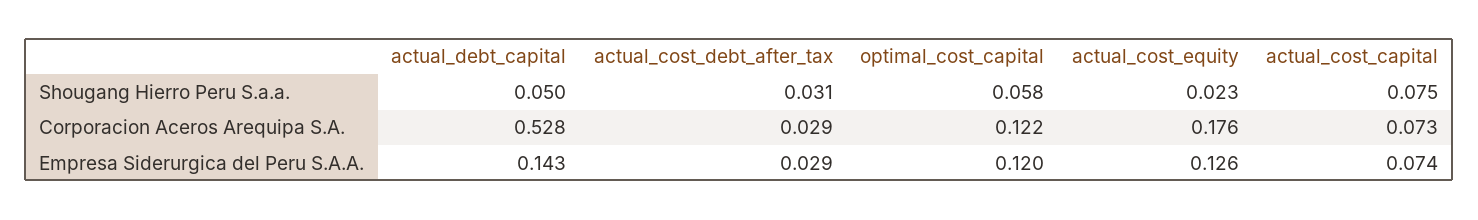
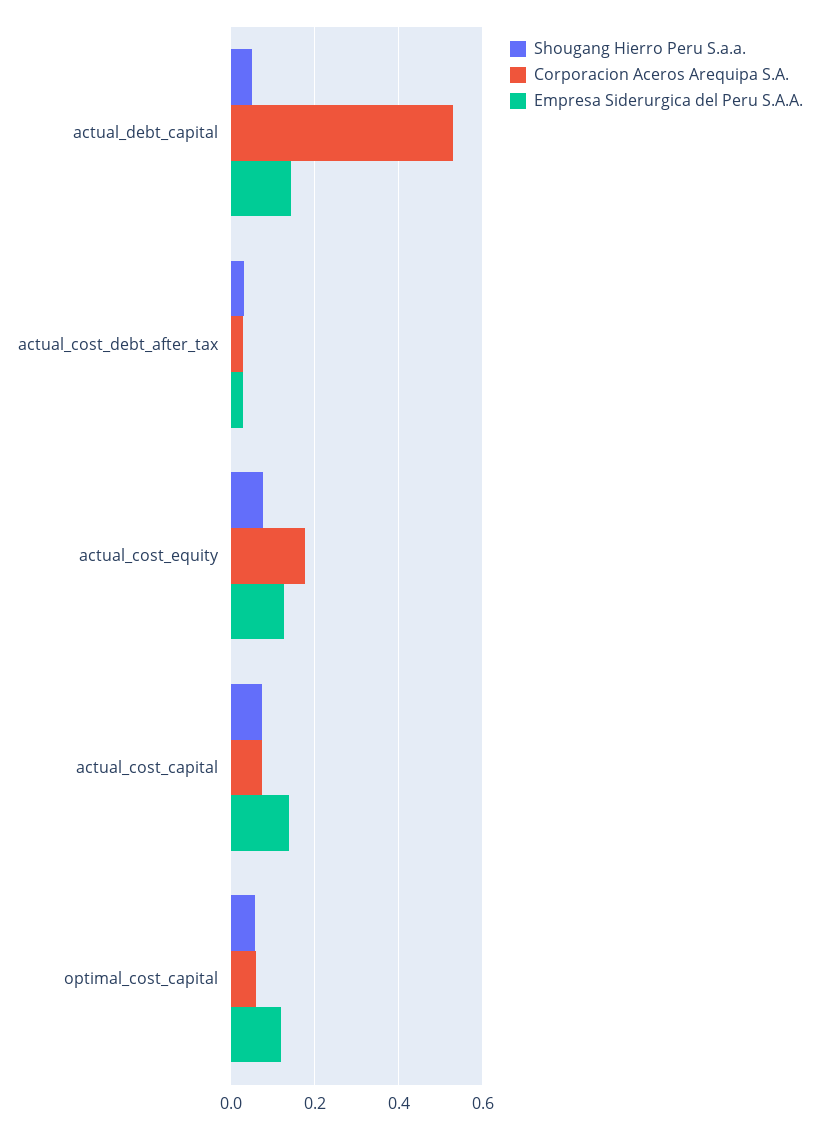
Shougang Hierro Peru S.a.a., actual_cost_equity: 0.023 -> 0.08
Corporacion Aceros Arequipa S.A., optimal_cost_capital: 0.122 -> 0.06
Empresa Siderurgica del Peru S.A.A., actual_cost_capital: 0.074 -> 0.14

